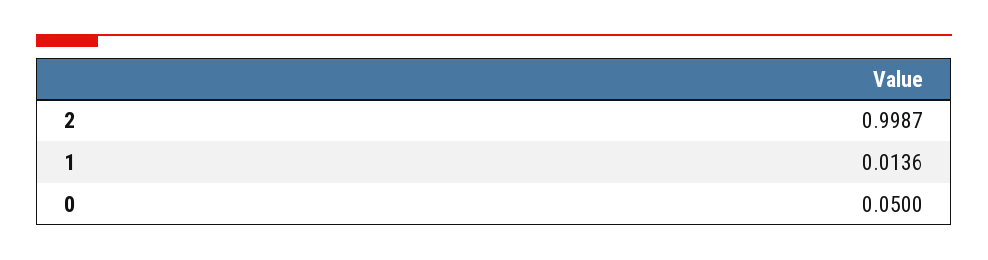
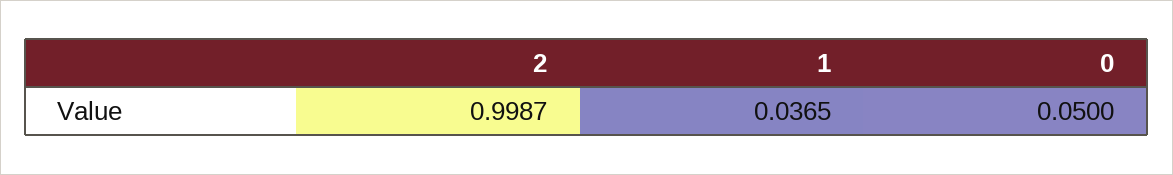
1: 0.0136 -> 0.0365

